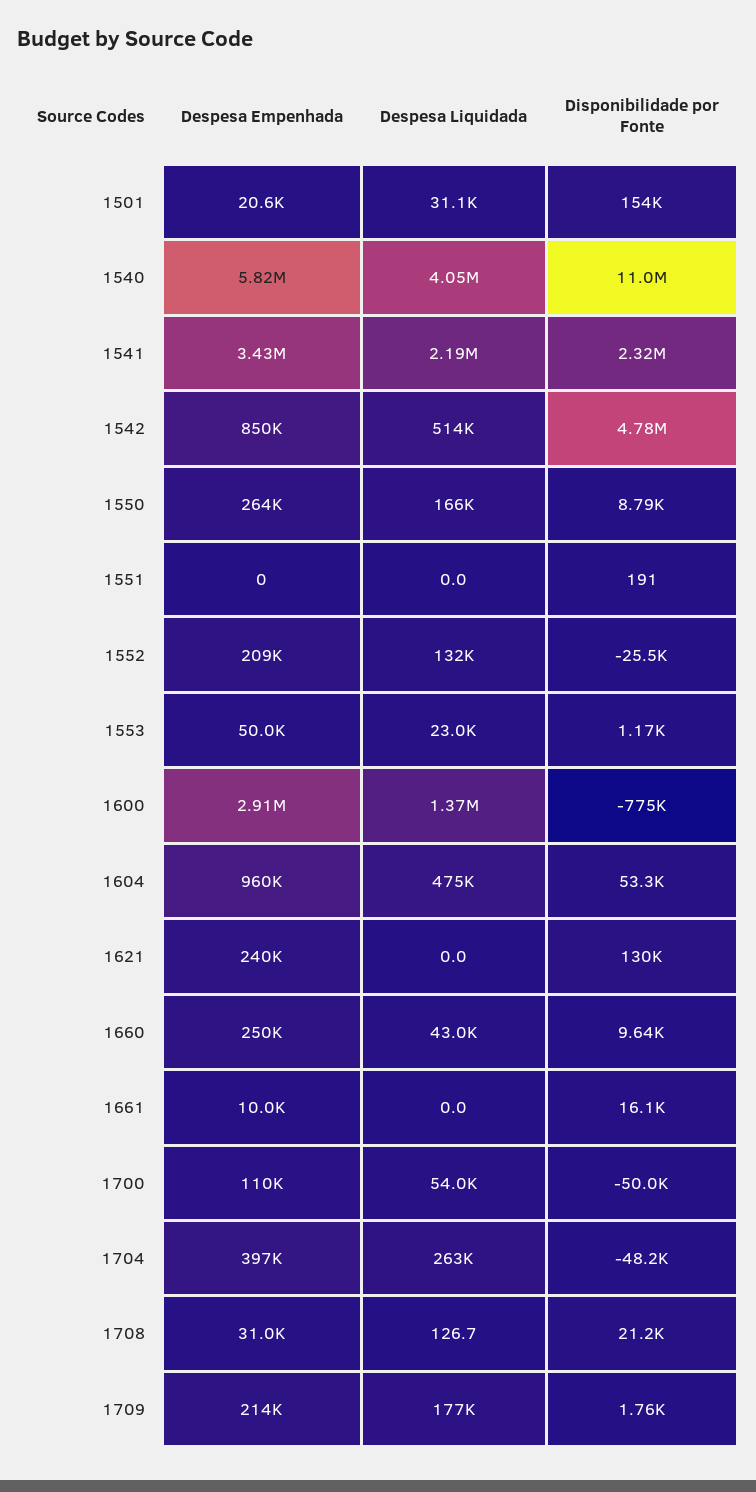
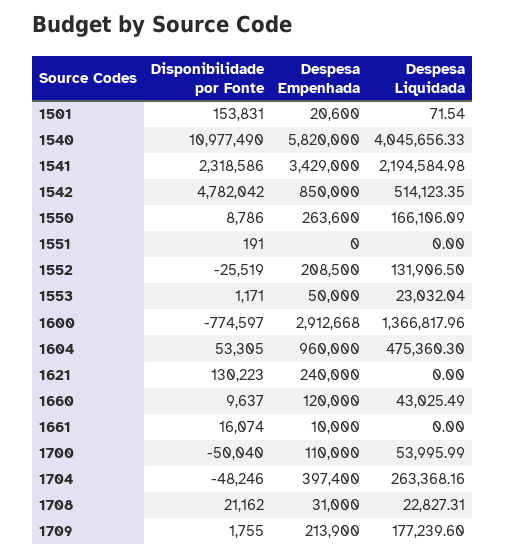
Despesa Liquidada, 1501: 31100 -> 71.54
Despesa Empenhada, 1660: 250000 -> 120000
Despesa Liquidada, 1708: 126.7 -> 22827.31

